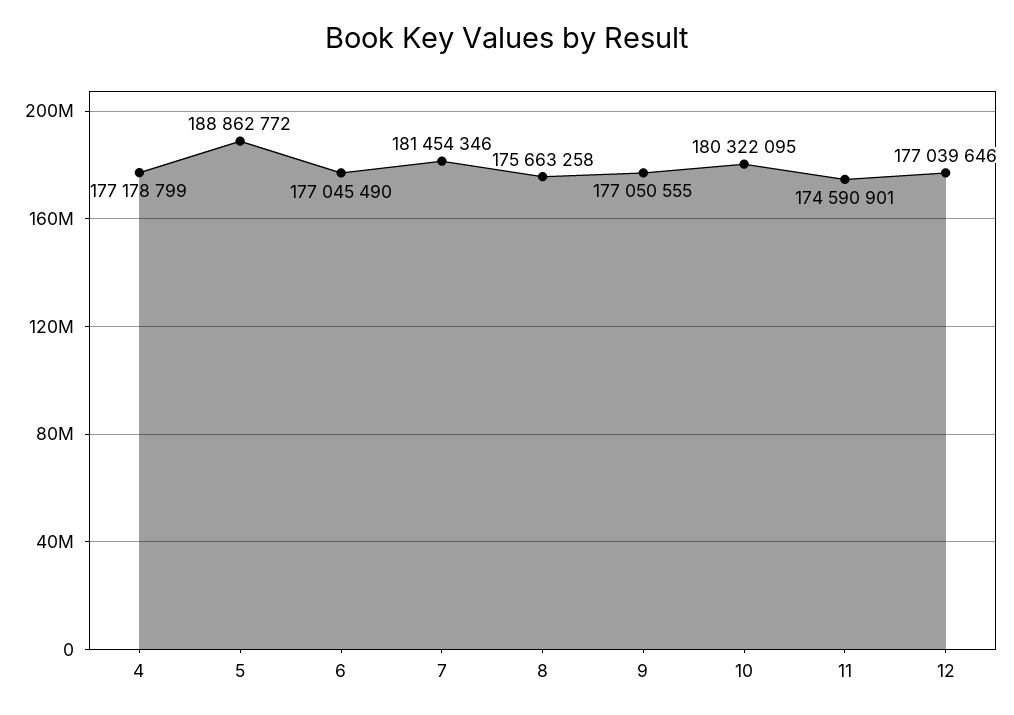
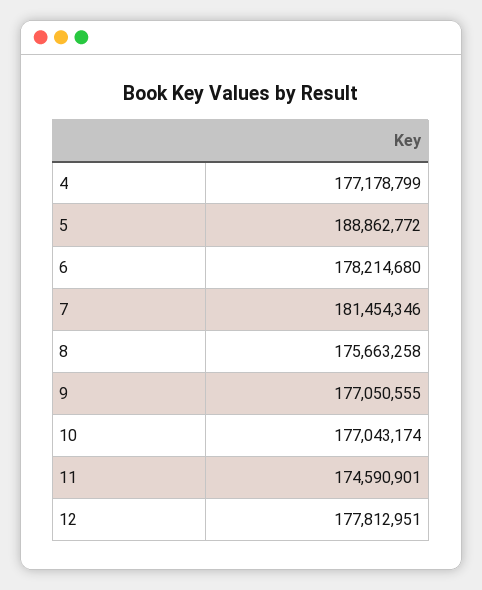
6: 177045490 -> 178214680
10: 180322095 -> 177043174
12: 177039646 -> 177812951

